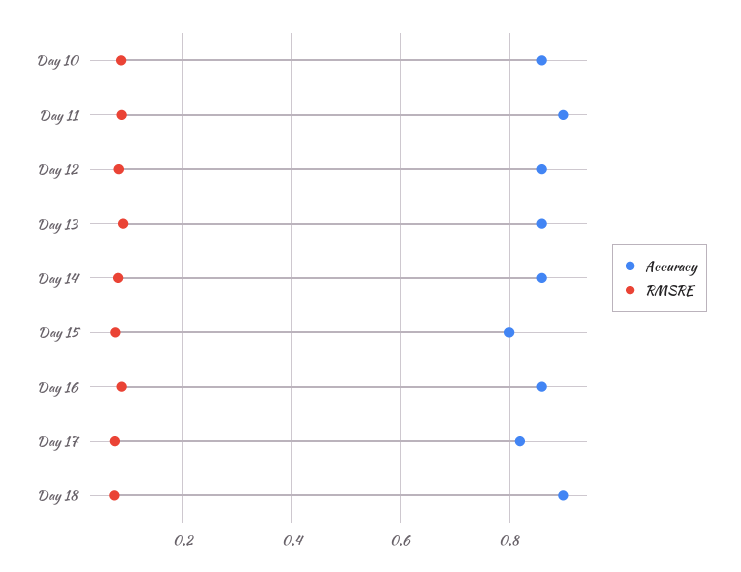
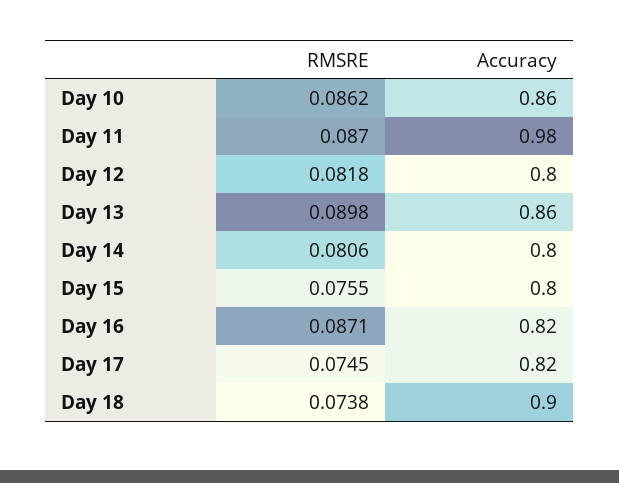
Accuracy, Day 11: 0.9 -> 0.98
Accuracy, Day 12: 0.86 -> 0.8
Accuracy, Day 14: 0.86 -> 0.8
Accuracy, Day 16: 0.86 -> 0.82

